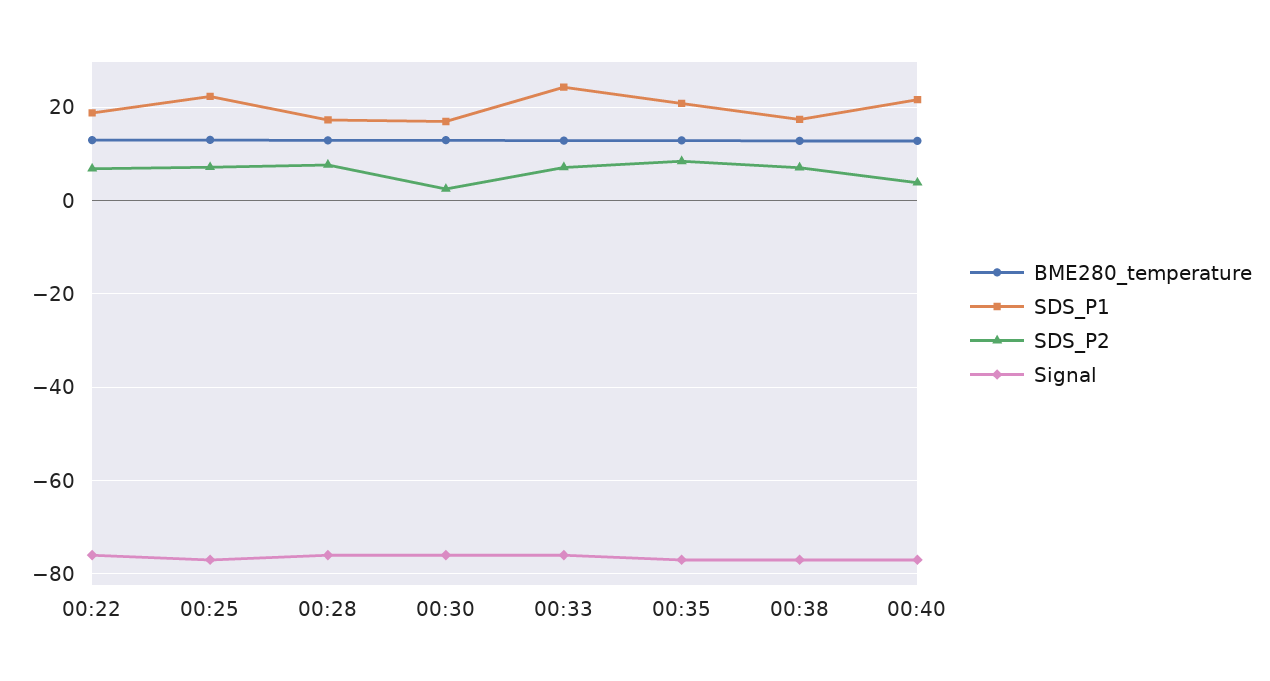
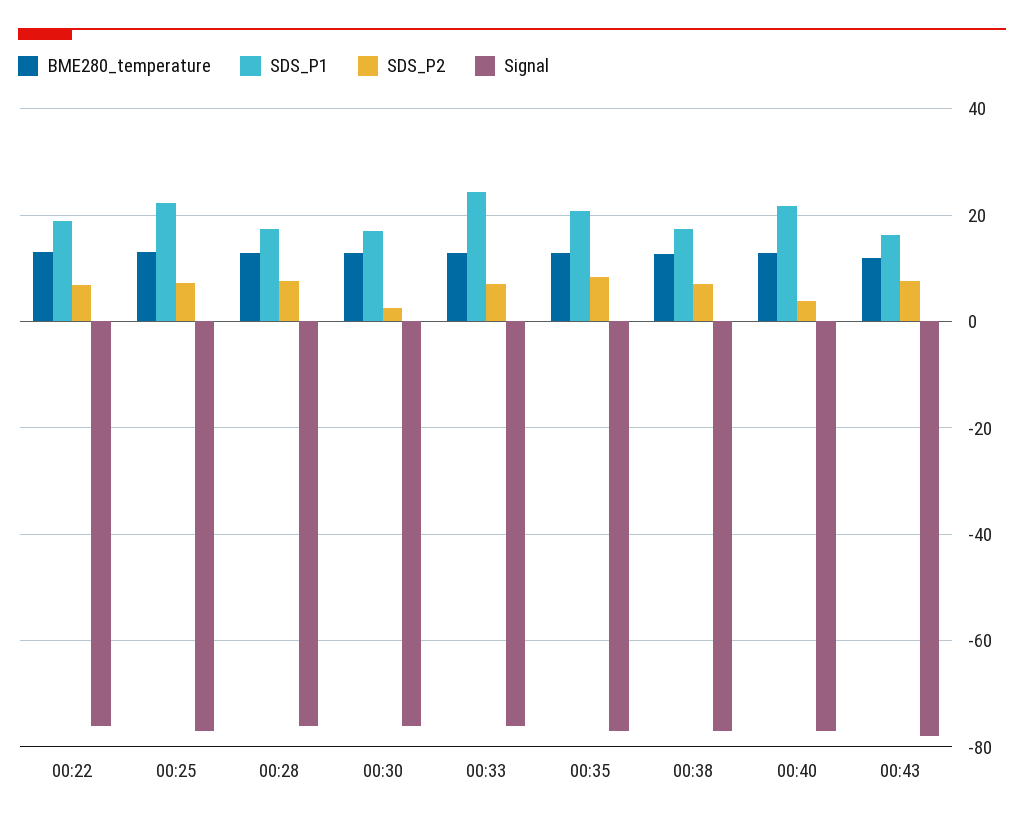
BME280_temperature, 00:43: none -> 12
SDS_P1, 00:43: none -> 16
SDS_P2, 00:43: none -> 8
Signal, 00:43: none -> -78

